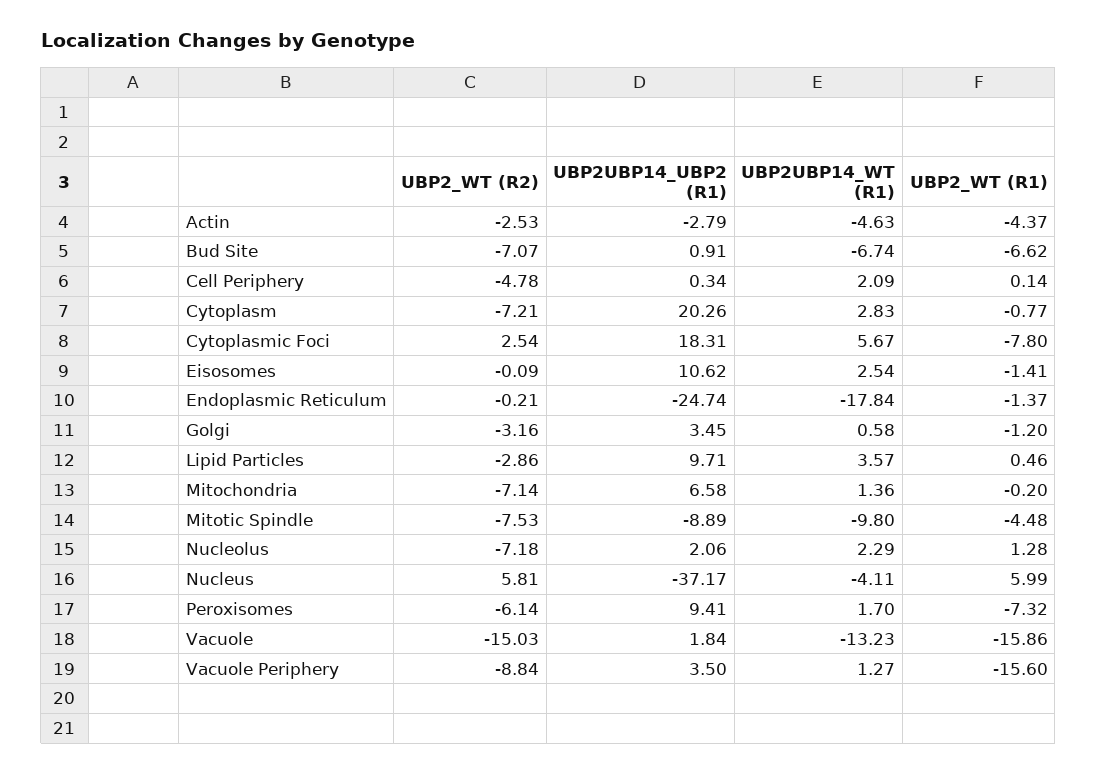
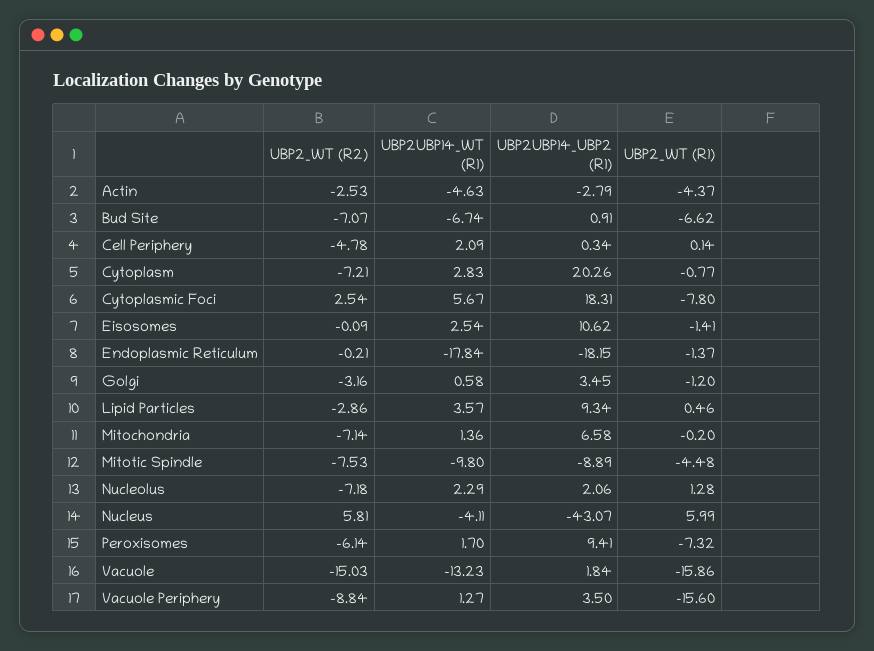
UBP2UBP14_UBP2 (R1), Endoplasmic Reticulum: -24.74 -> -18.15
UBP2UBP14_UBP2 (R1), Lipid Particles: 9.71 -> 9.34
UBP2UBP14_UBP2 (R1), Nucleus: -37.17 -> -43.07

